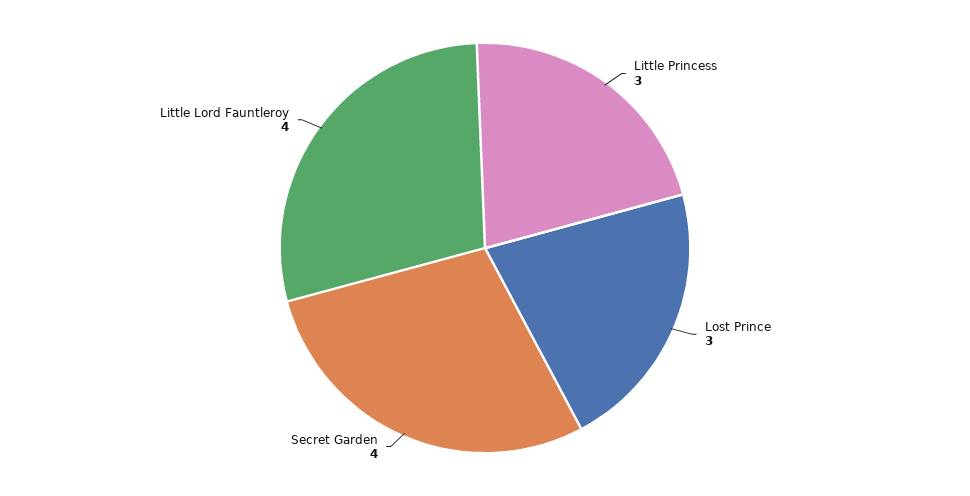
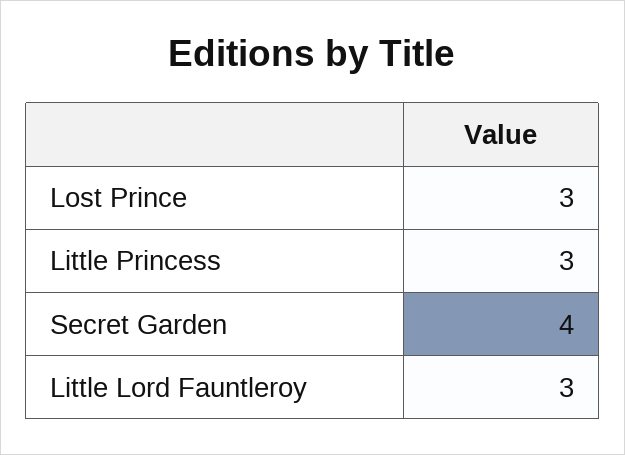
Little Lord Fauntleroy: 4 -> 3

